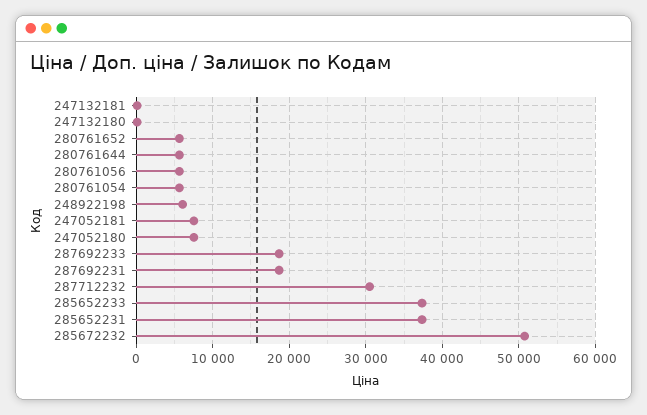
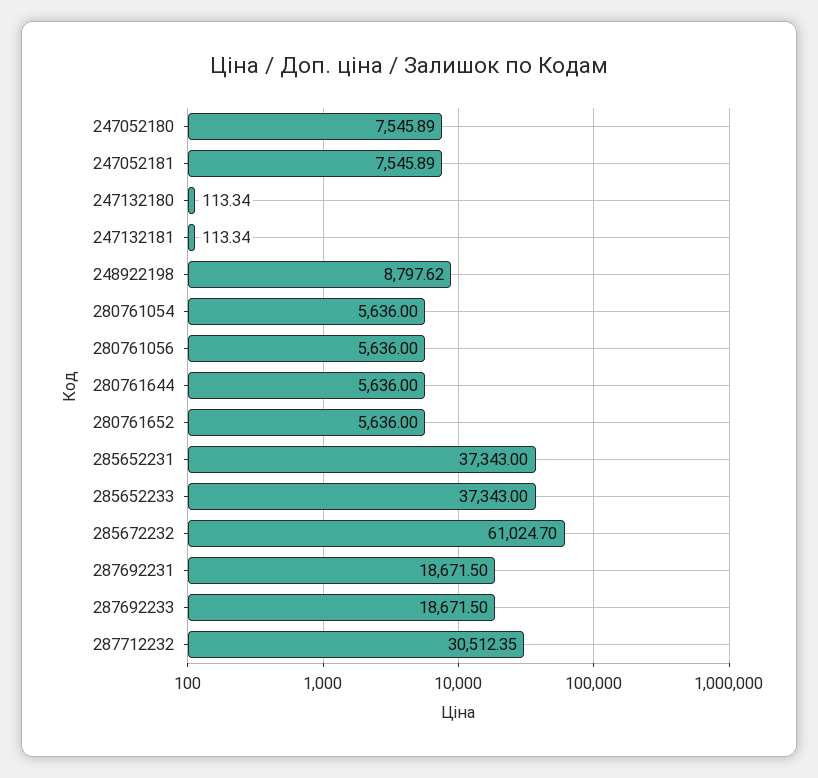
248922198: 6000 -> 8797.62
285672232: 51000 -> 61024.7

